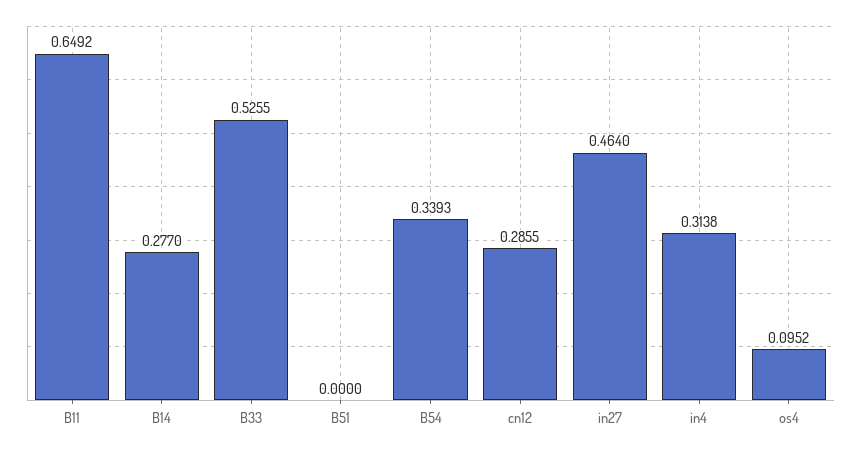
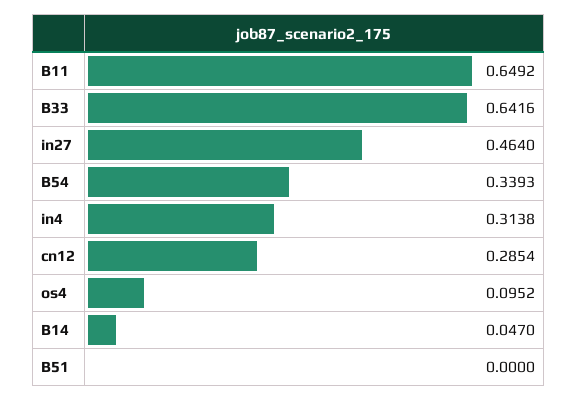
B14: 0.277 -> 0.047
B33: 0.5255 -> 0.6416
cn12: 0.2855 -> 0.2854

